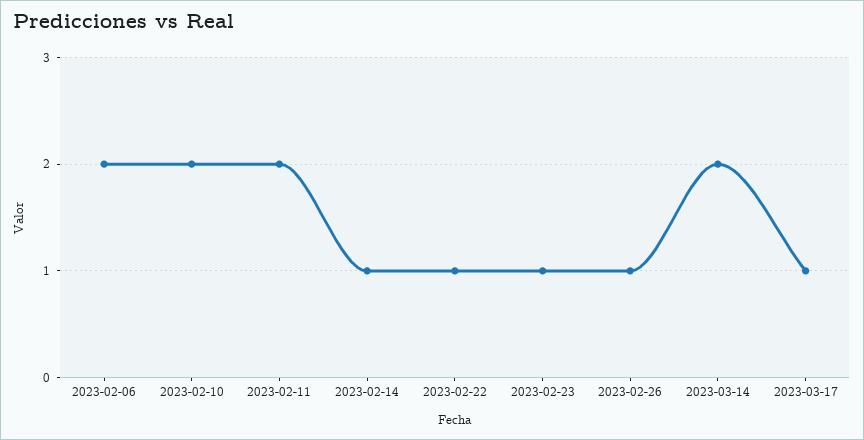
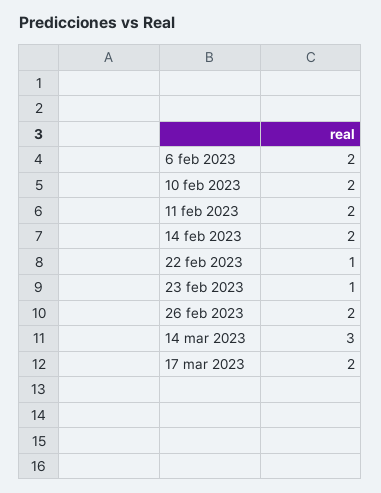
2023-02-14: 1 -> 2
2023-02-26: 1 -> 2
2023-03-14: 2 -> 3
2023-03-17: 1 -> 2

